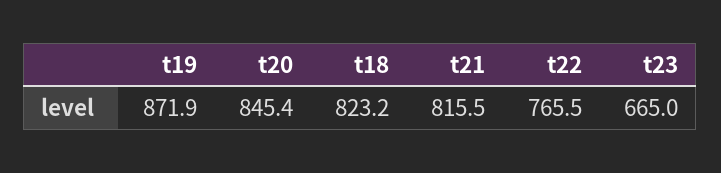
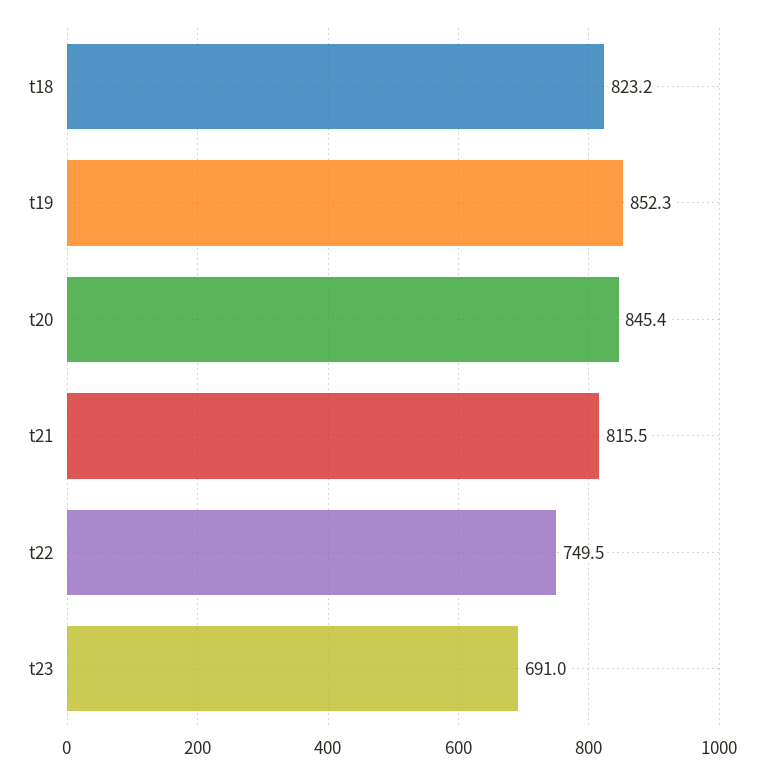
t19: 871.9 -> 852.3
t22: 765.5 -> 749.5
t23: 665 -> 691

